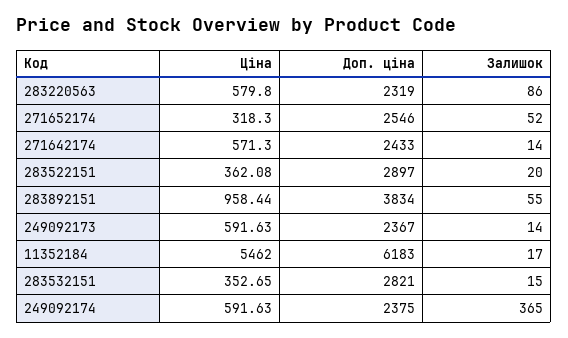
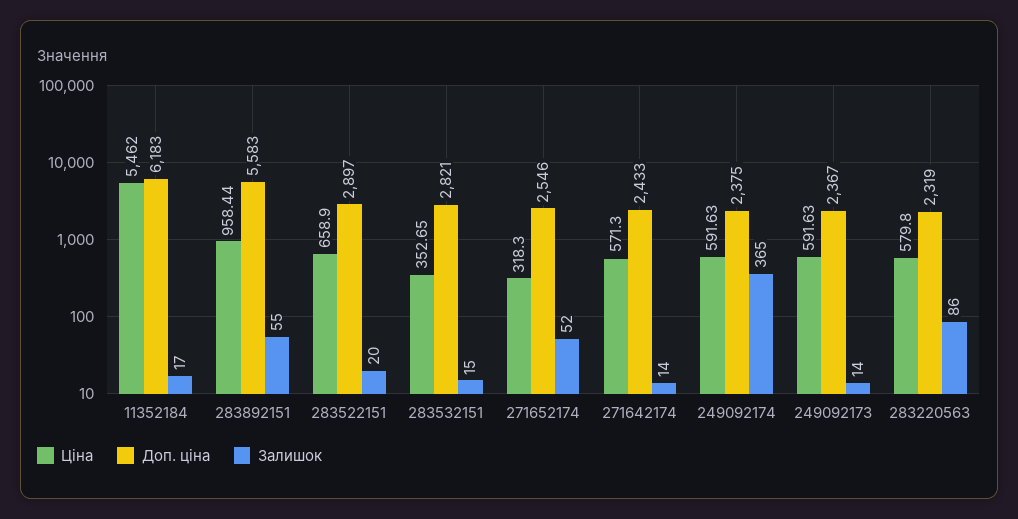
Ціна, 283522151: 362.08 -> 658.9
Доп. ціна, 283892151: 3834 -> 5583

